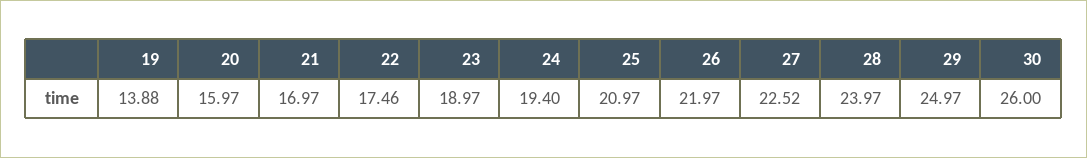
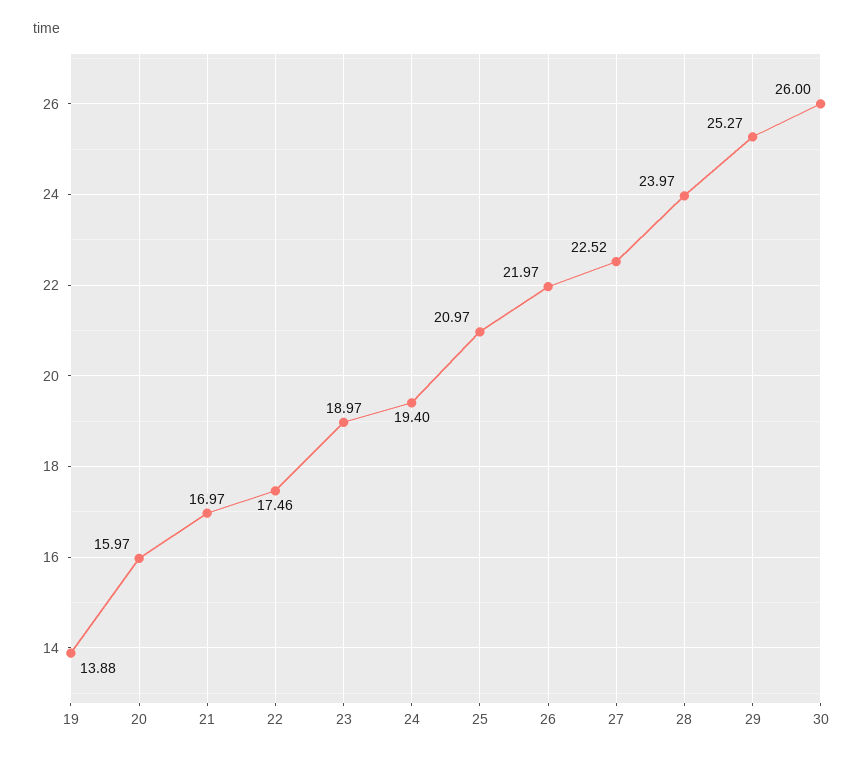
29: 24.97 -> 25.27

